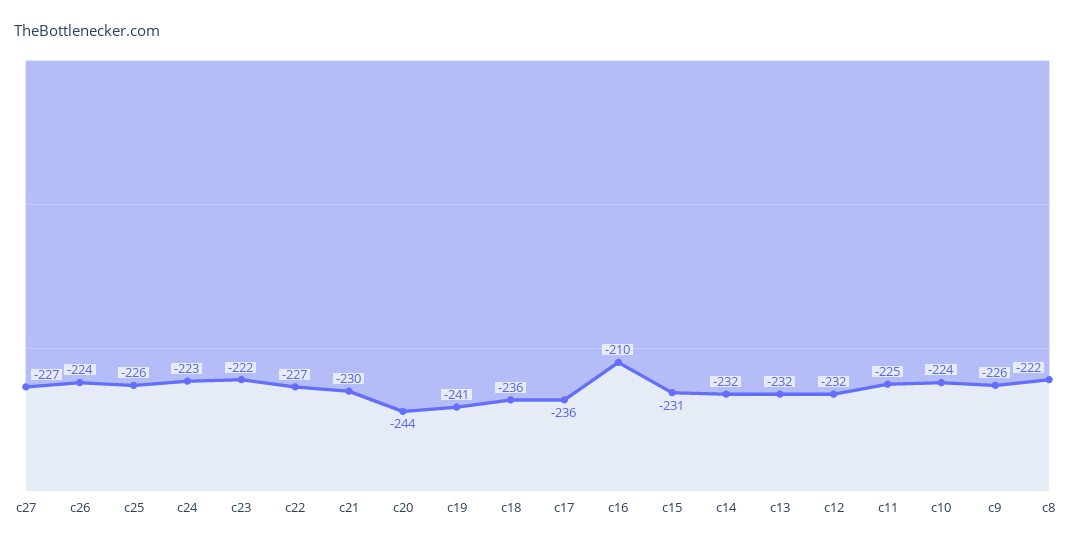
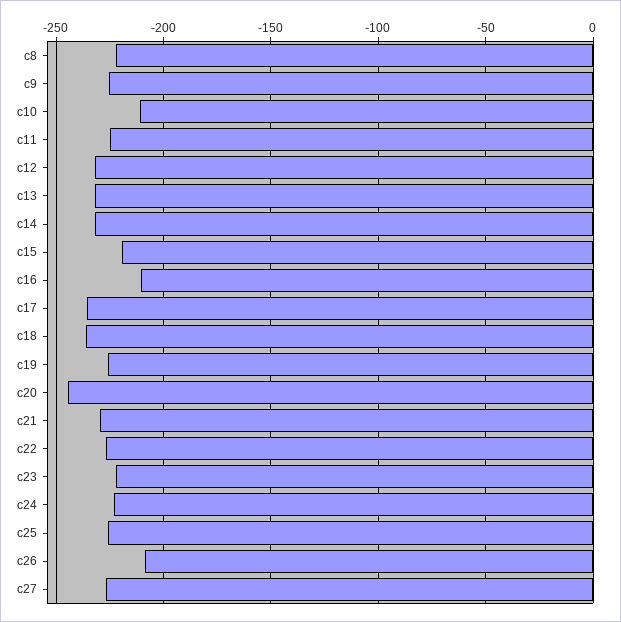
c26: -224 -> -210
c19: -241 -> -225
c15: -231 -> -220
c10: -224 -> -210

